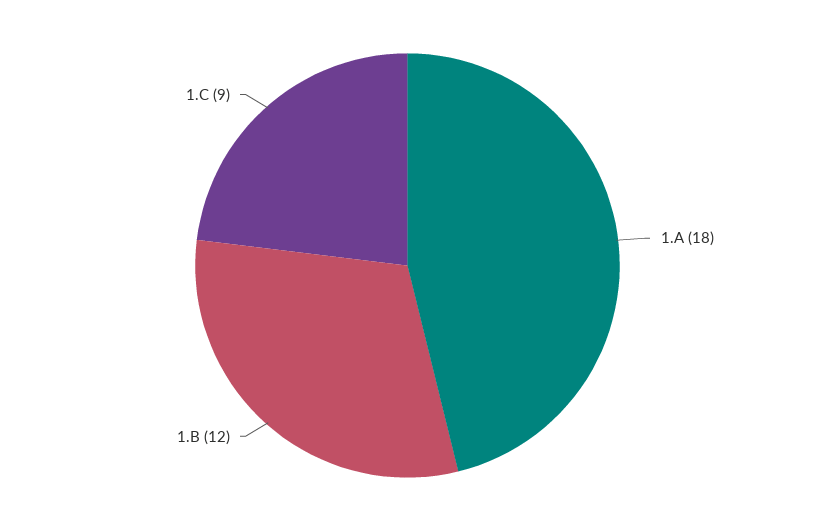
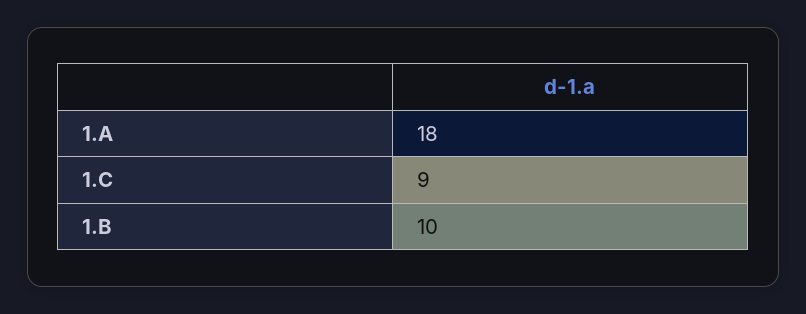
1.B: 12 -> 10

